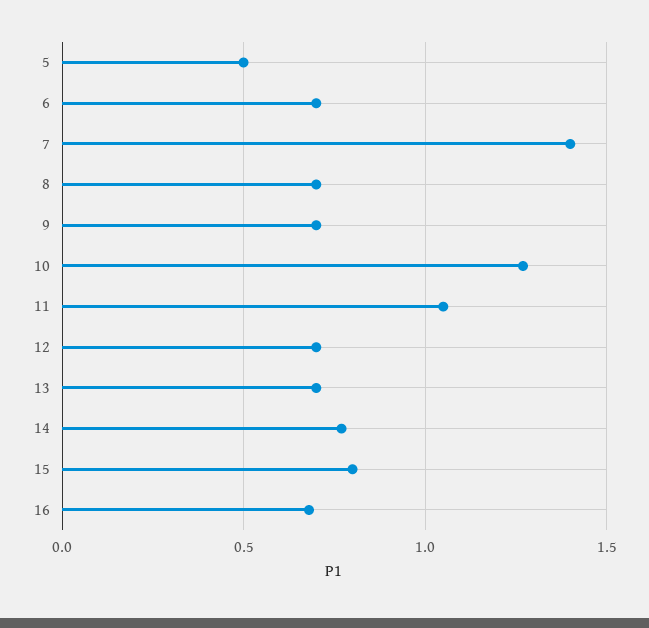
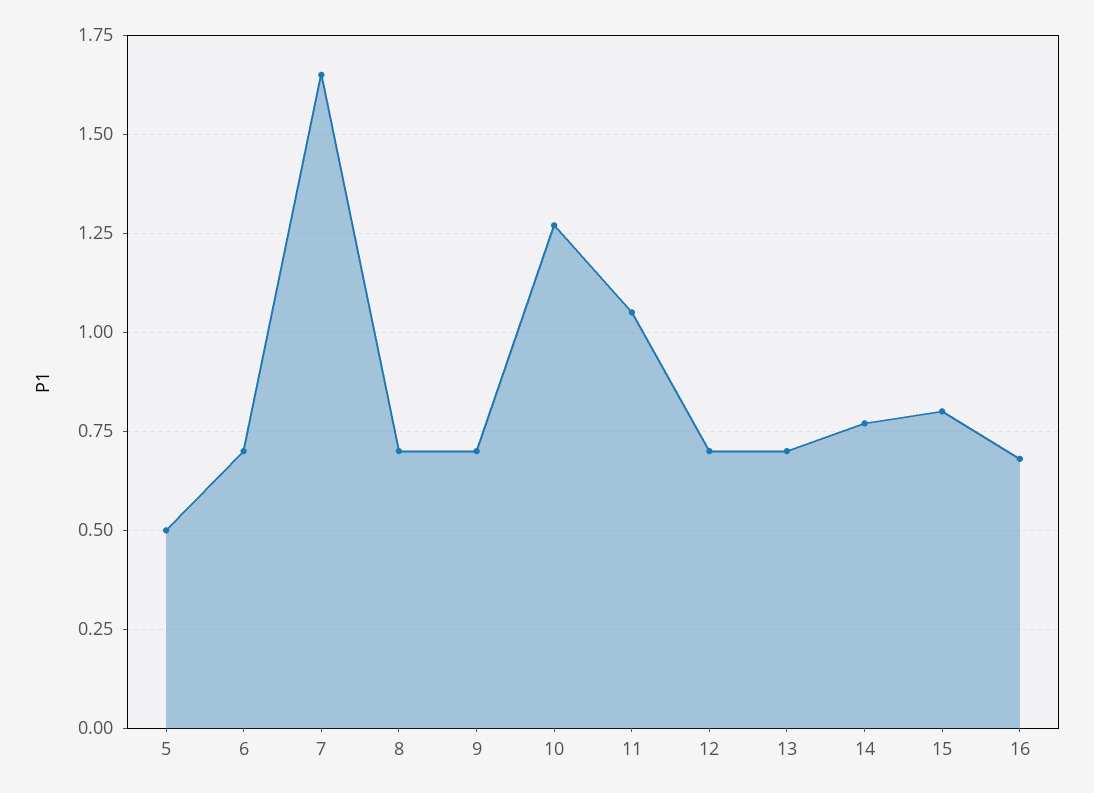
7: 1.4 -> 1.65

